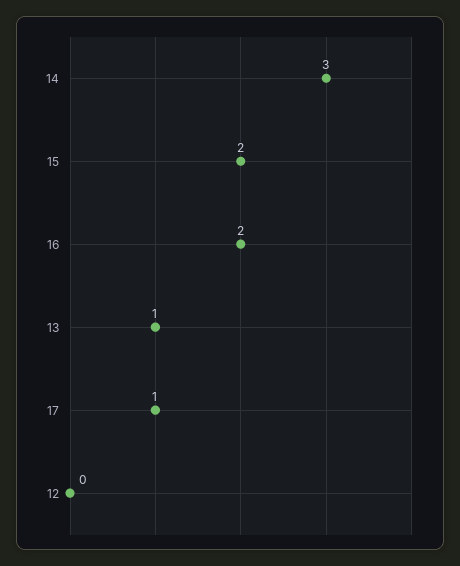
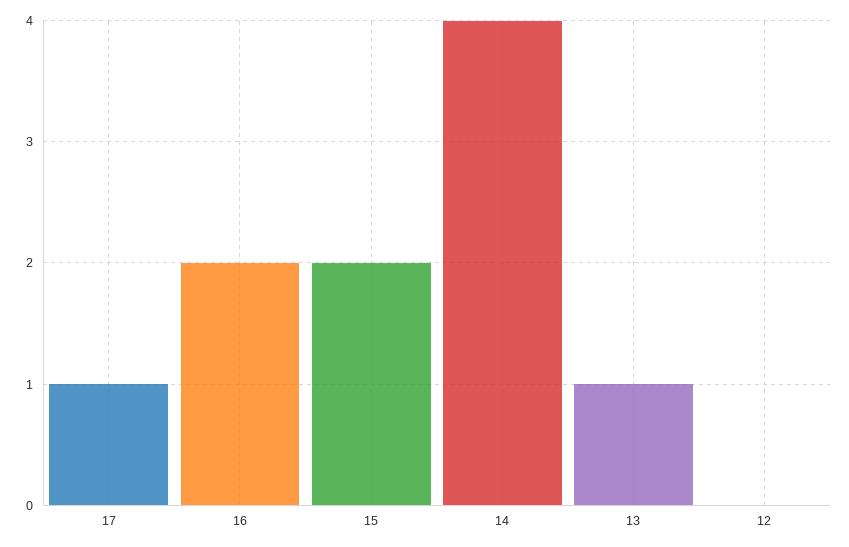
14: 3 -> 4

